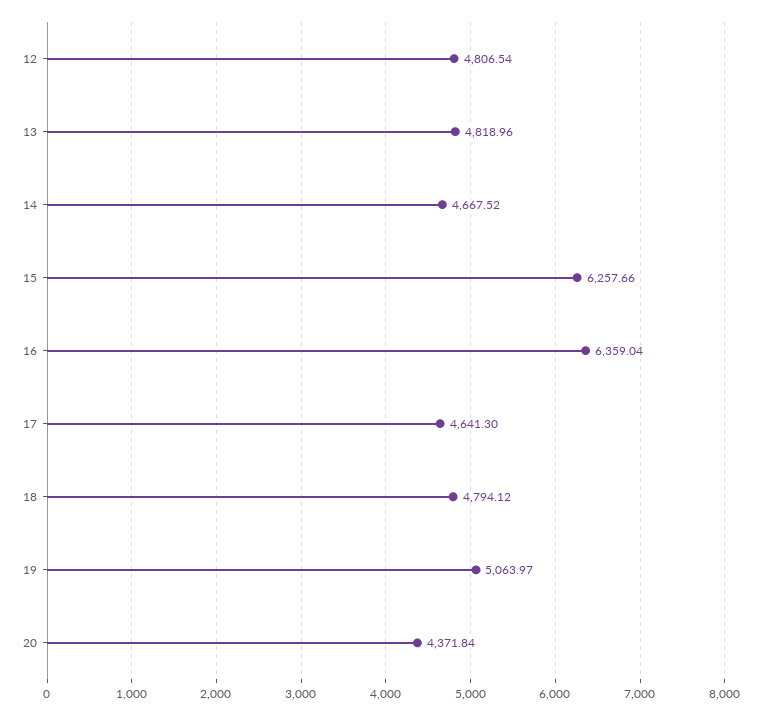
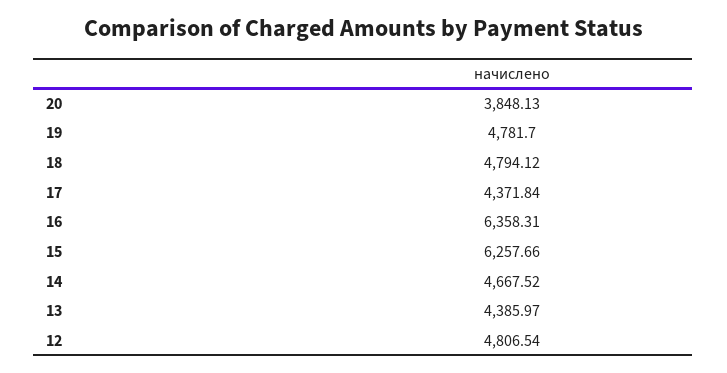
13: 4818.96 -> 4385.97
16: 6359.04 -> 6358.31
17: 4641.3 -> 4371.84
19: 5063.97 -> 4781.7
20: 4371.84 -> 3848.13

